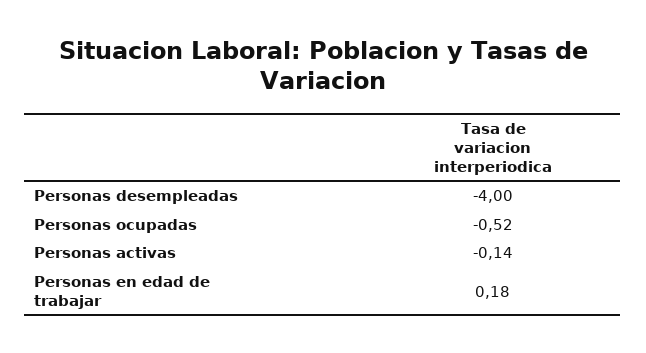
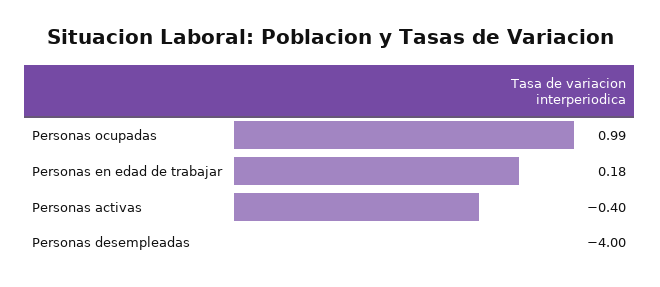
Personas ocupadas: -0.52 -> 0.99
Personas activas: -0.14 -> -0.4

